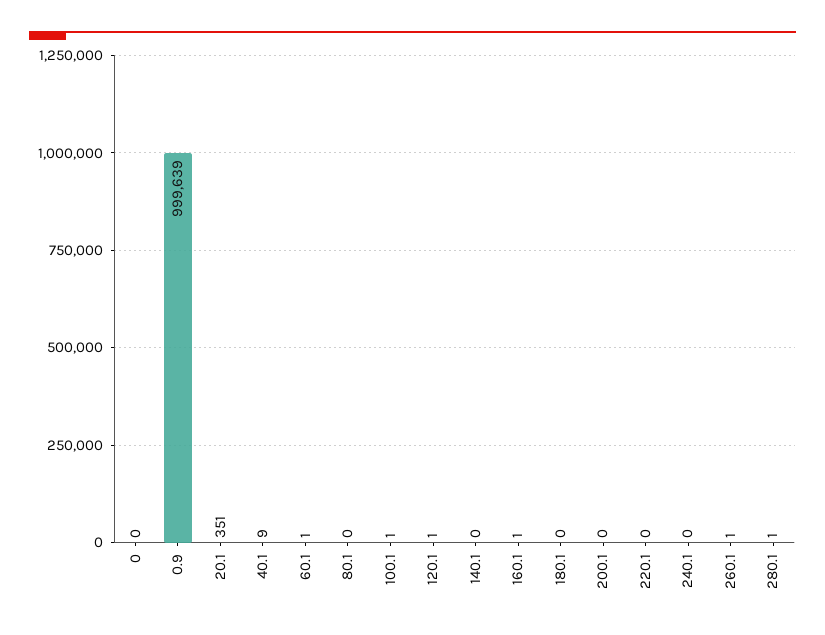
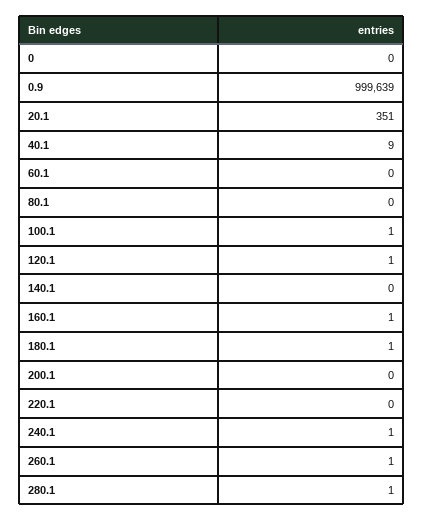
60.1: 1 -> 0
180.1: 0 -> 1
240.1: 0 -> 1

